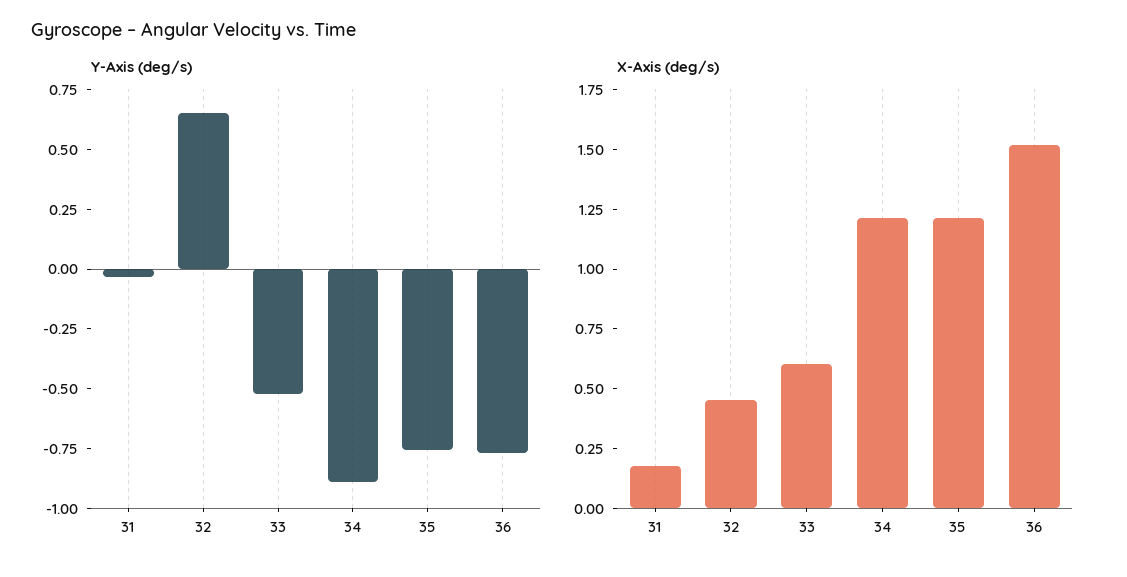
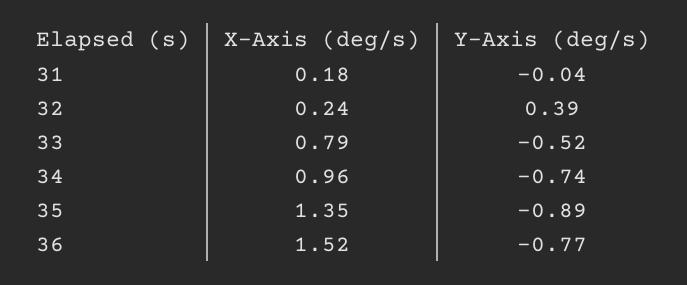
Y-Axis (deg/s), 32: 0.65 -> 0.39
Y-Axis (deg/s), 34: -0.9 -> -0.74
Y-Axis (deg/s), 35: -0.75 -> -0.89
X-Axis (deg/s), 32: 0.45 -> 0.24
X-Axis (deg/s), 33: 0.6 -> 0.79
X-Axis (deg/s), 34: 1.2 -> 0.96
X-Axis (deg/s), 35: 1.2 -> 1.35

